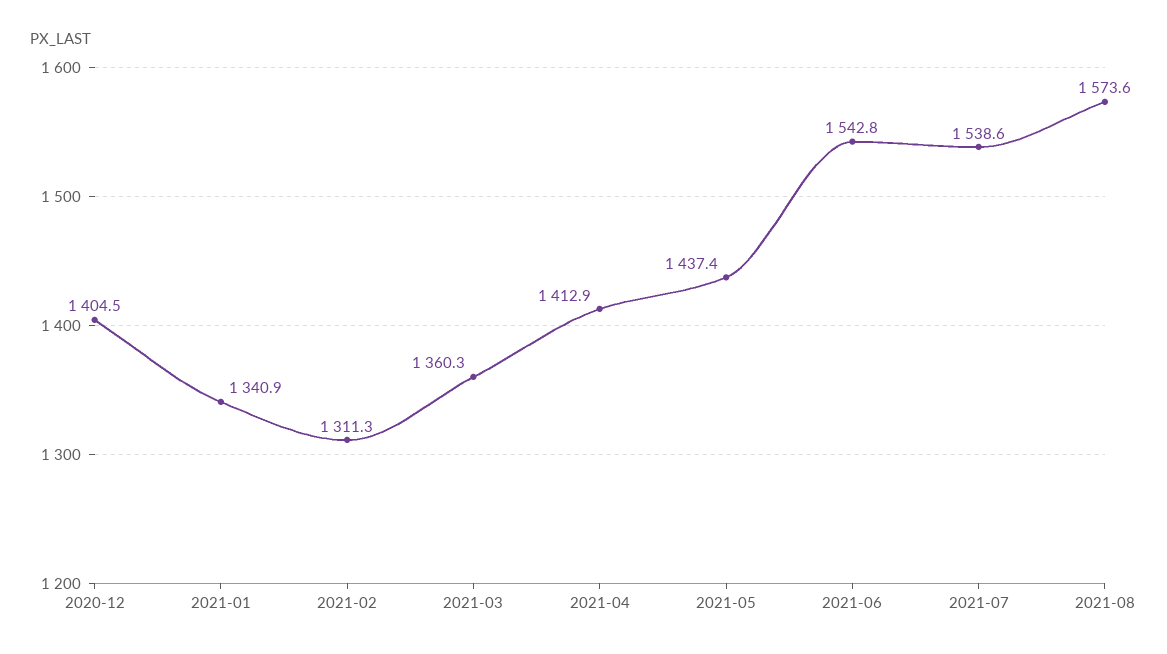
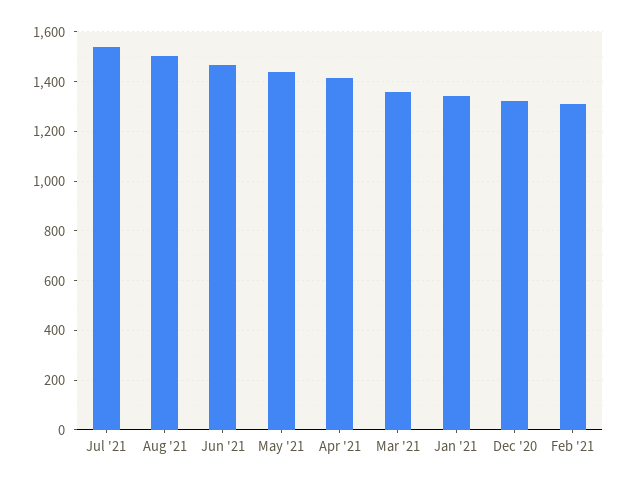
2020-12: 1404.5 -> 1325
2021-06: 1542.8 -> 1475
2021-08: 1573.6 -> 1500

